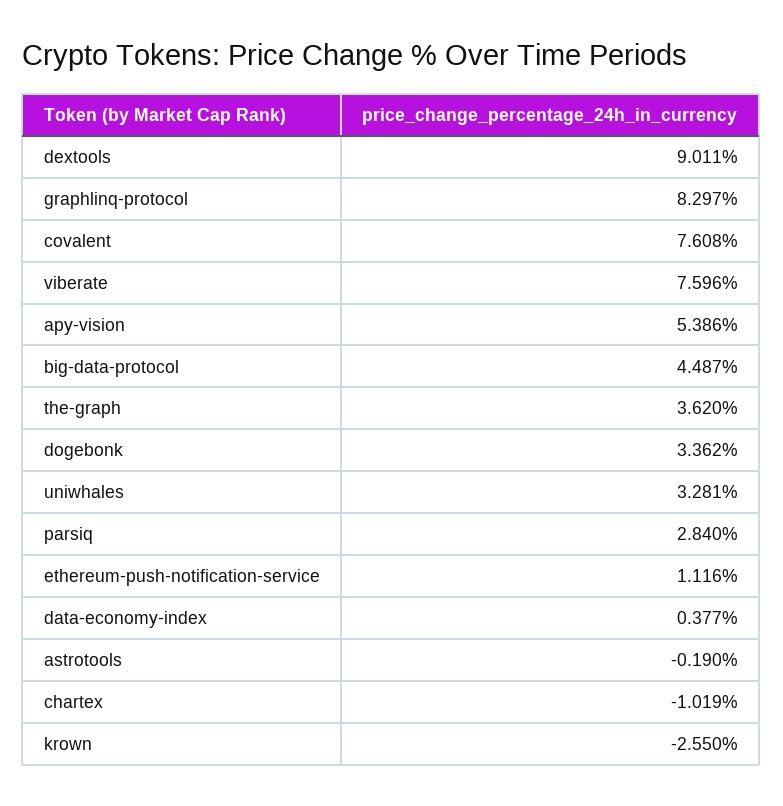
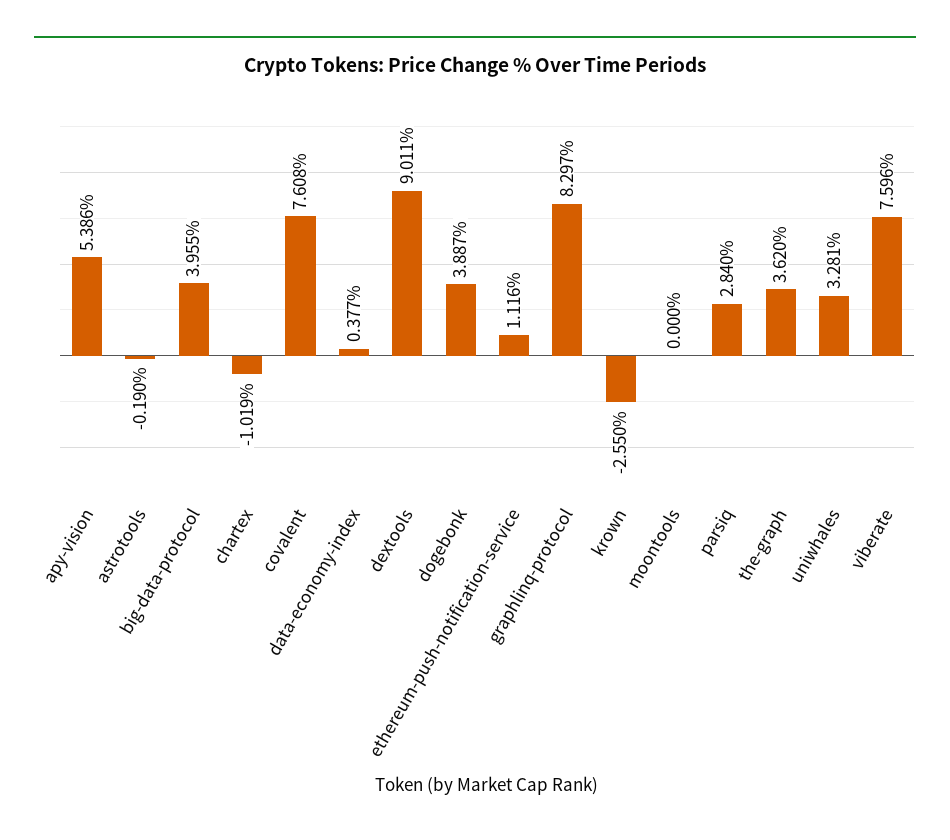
big-data-protocol: 4.487 -> 3.955
dogebonk: 3.362 -> 3.887
moontools: none -> 0

